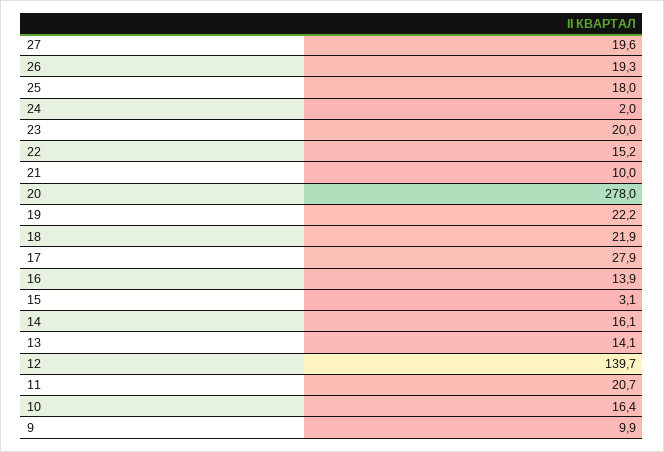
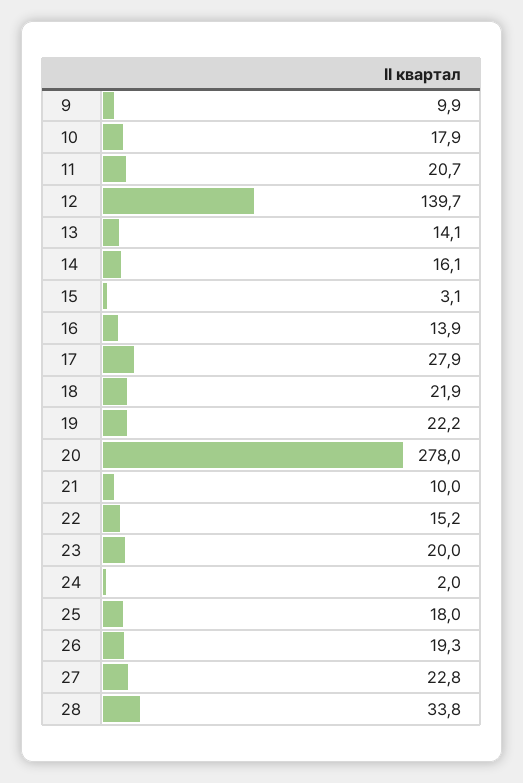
27: 19.6 -> 22.8
10: 16.4 -> 17.9
28: none -> 33.8

